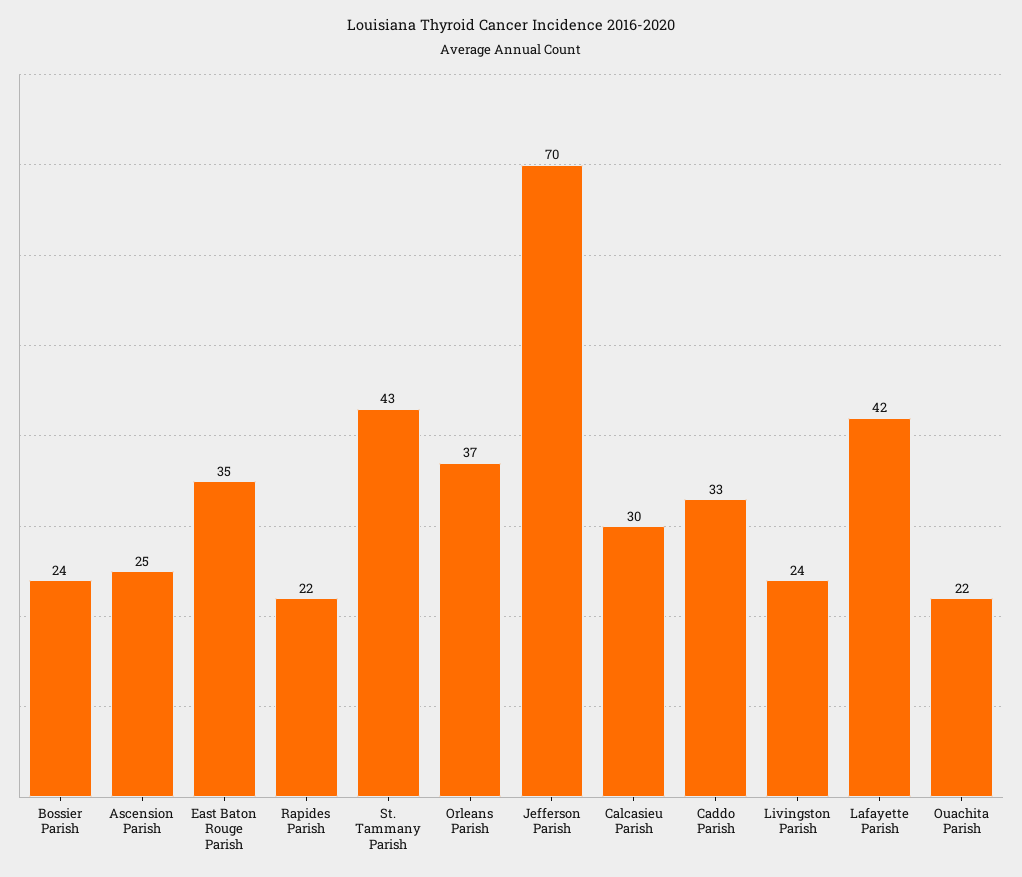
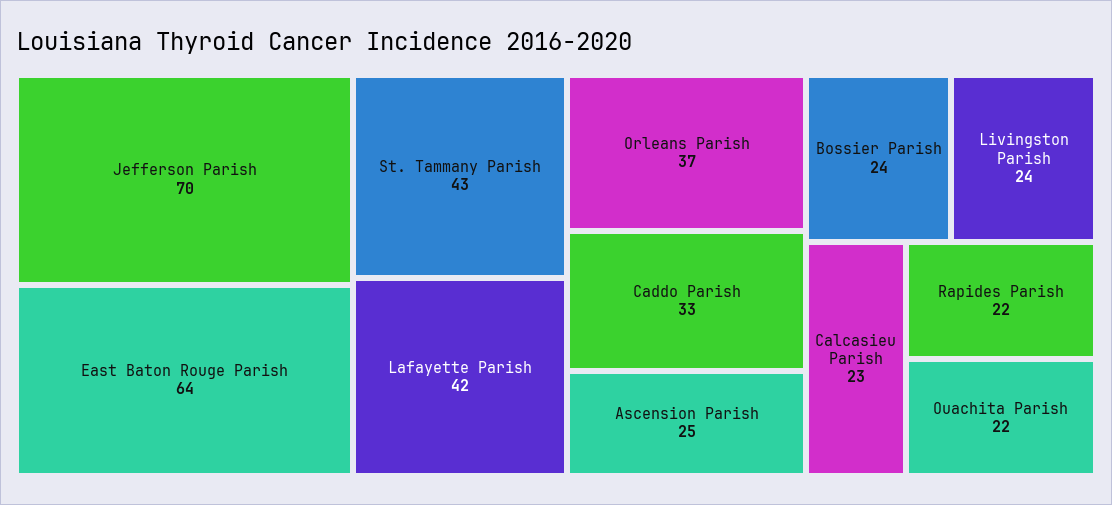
East Baton Rouge Parish: 35 -> 64
Calcasieu Parish: 30 -> 23

